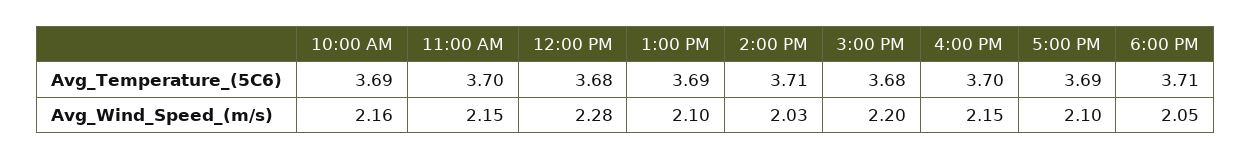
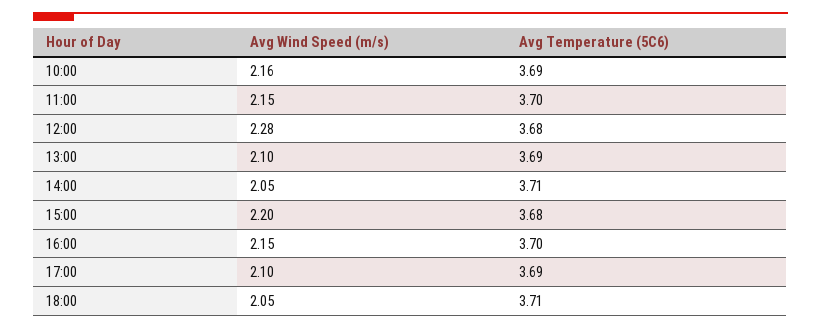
2:00 PM, Avg_Wind_Speed_(m/s): 2.03 -> 2.05

